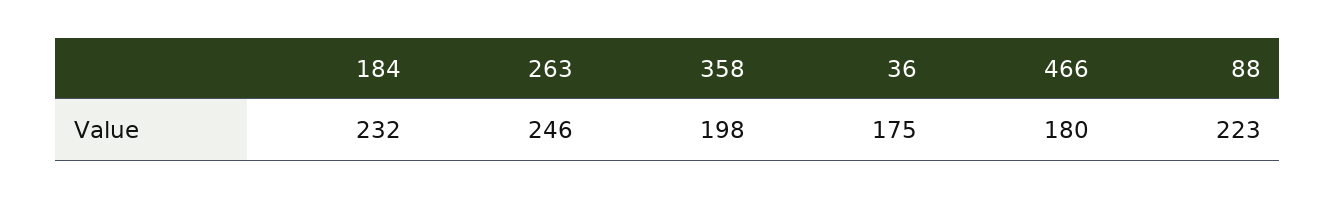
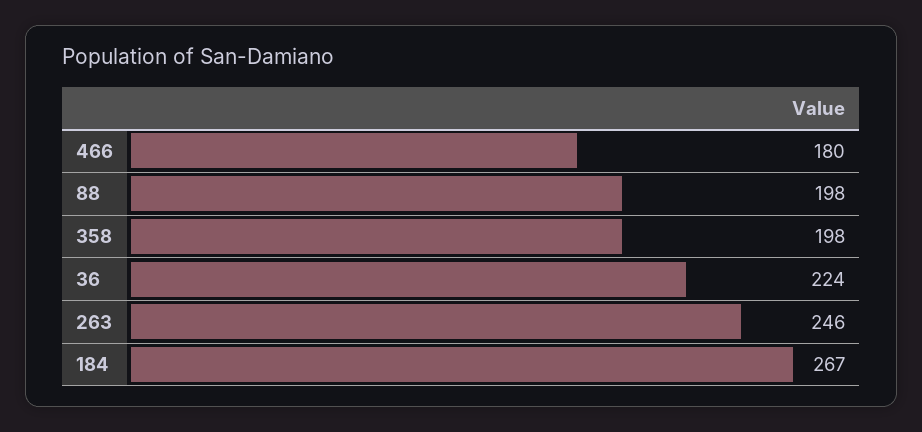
184: 232 -> 267
36: 175 -> 224
88: 223 -> 198

